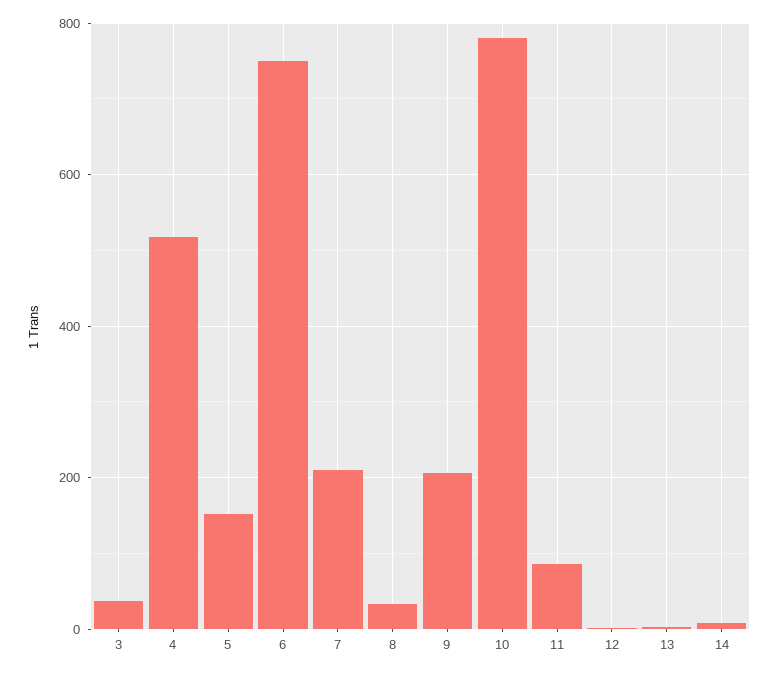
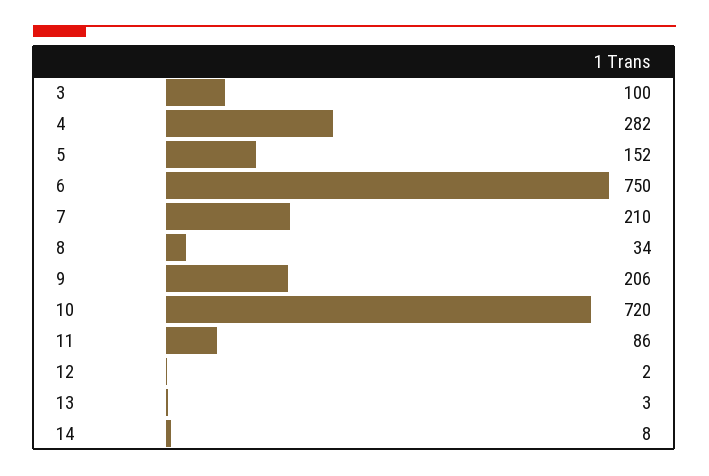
3: 40 -> 100
4: 520 -> 282
10: 780 -> 720

